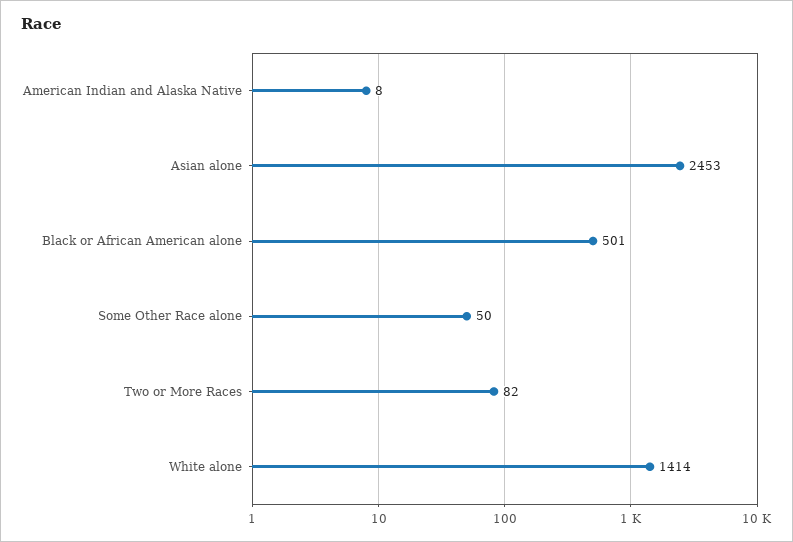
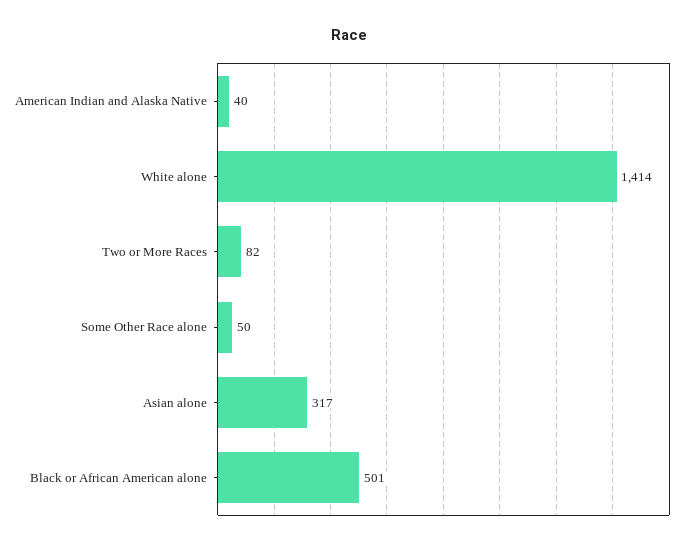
American Indian and Alaska Native: 8 -> 40
Asian alone: 2453 -> 317

